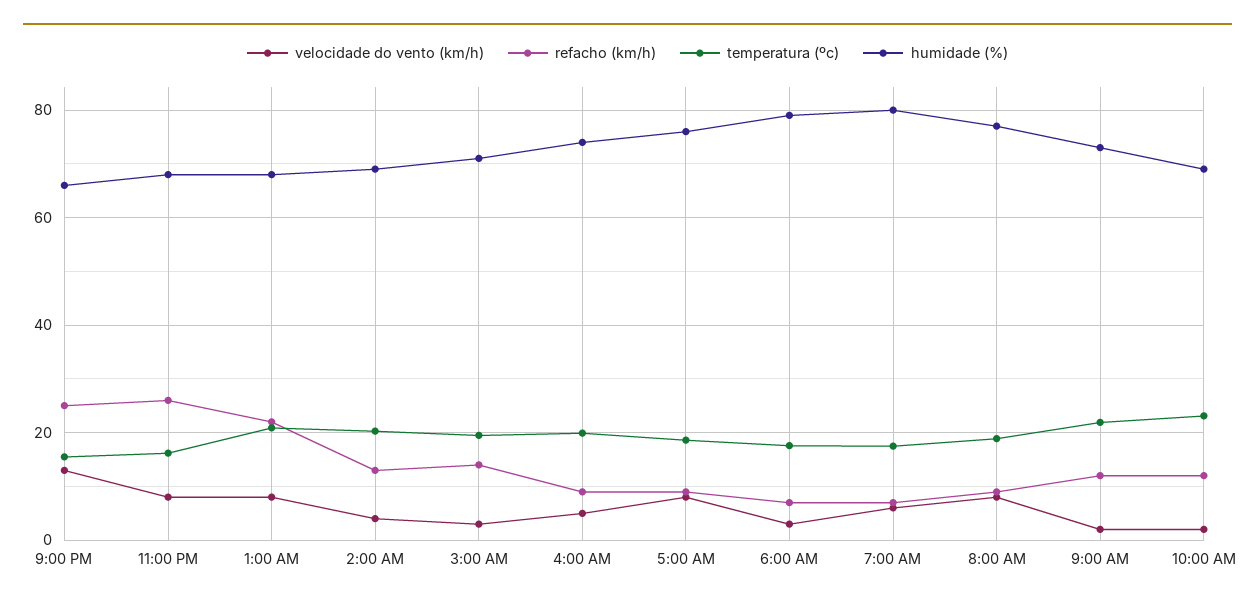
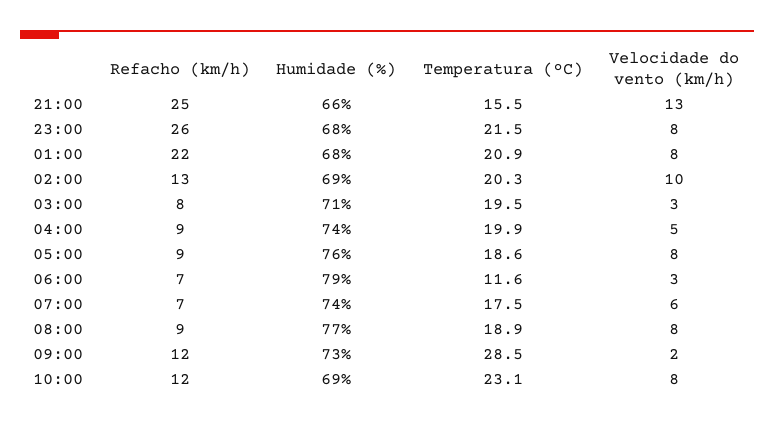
temperatura (ºc), 11:00 PM: 16 -> 21.5
velocidade do vento (km/h), 2:00 AM: 4 -> 10
refacho (km/h), 3:00 AM: 14 -> 8
temperatura (ºc), 6:00 AM: 18 -> 11.6
humidade (%), 7:00 AM: 80 -> 74
temperatura (ºc), 9:00 AM: 22 -> 28.5
velocidade do vento (km/h), 10:00 AM: 2 -> 8

